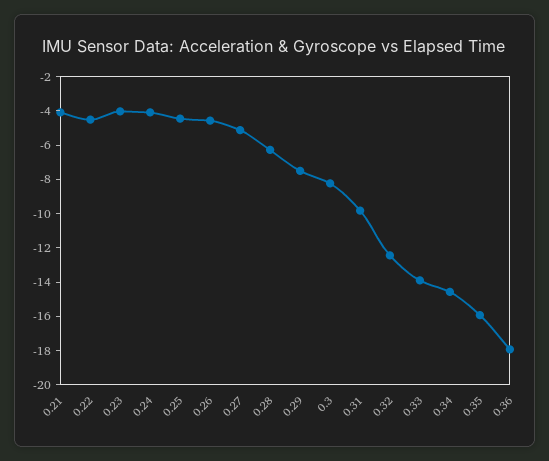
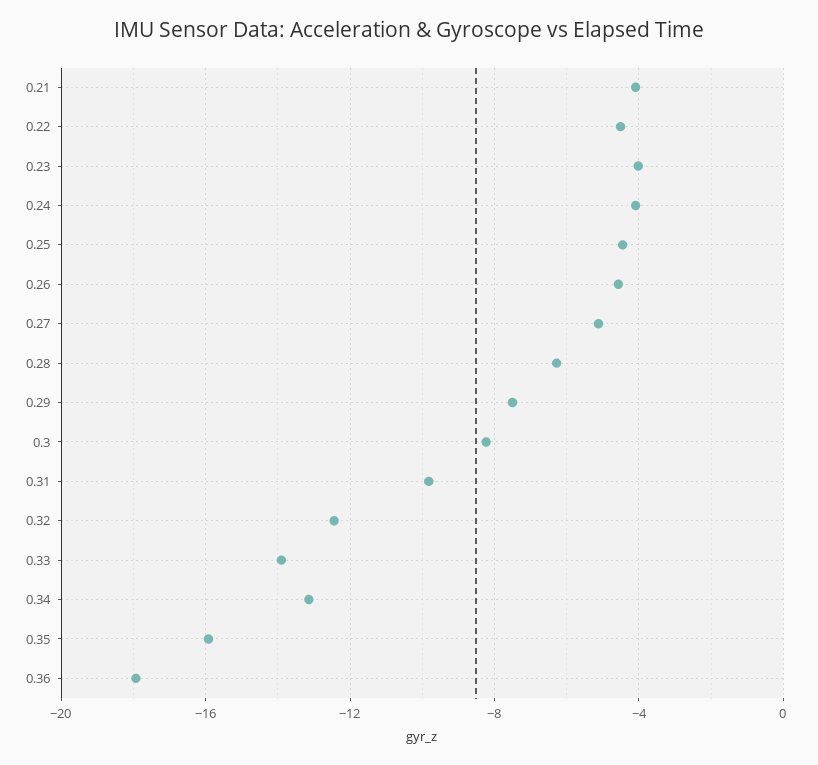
0.34: -14.5 -> -13

